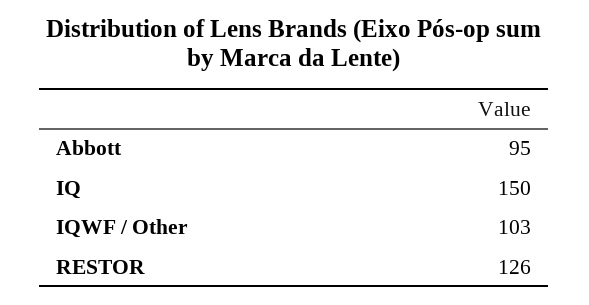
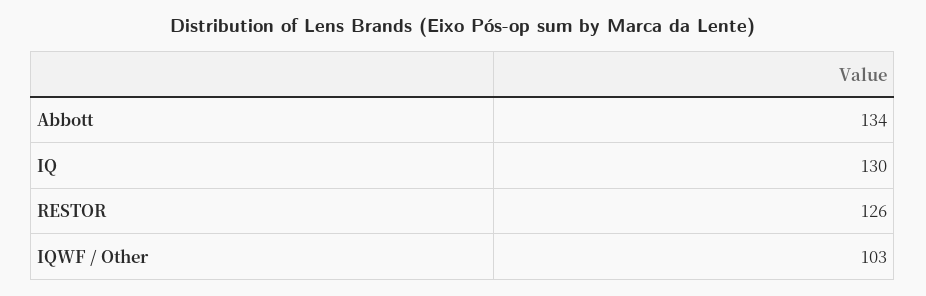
Abbott: 95 -> 134
IQ: 150 -> 130

